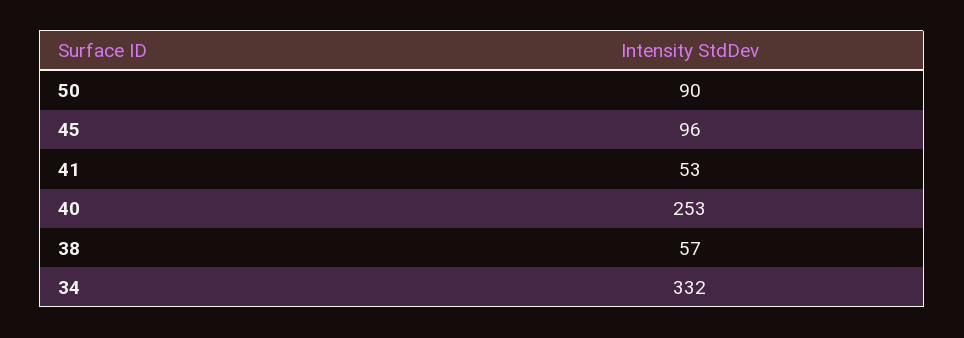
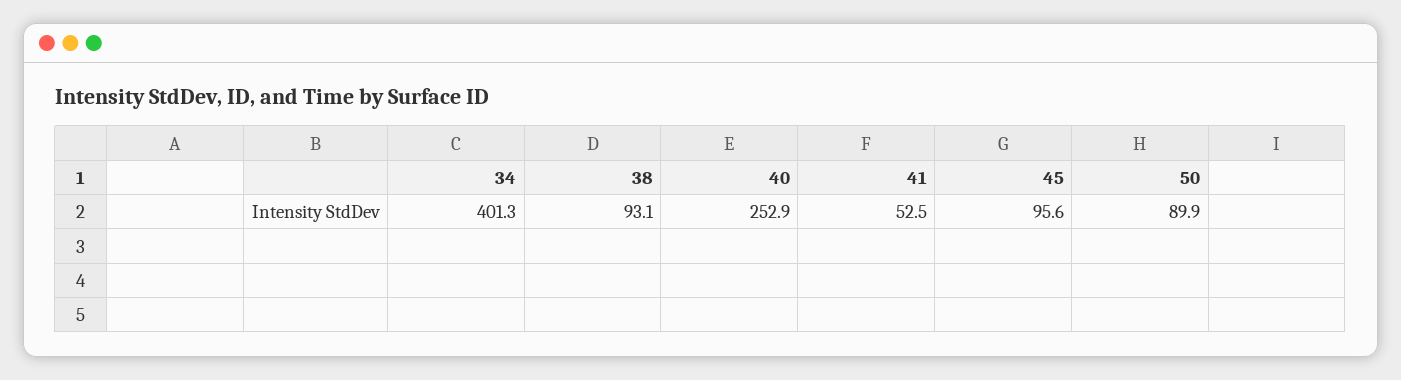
38: 57 -> 93.1
34: 332 -> 401.3

